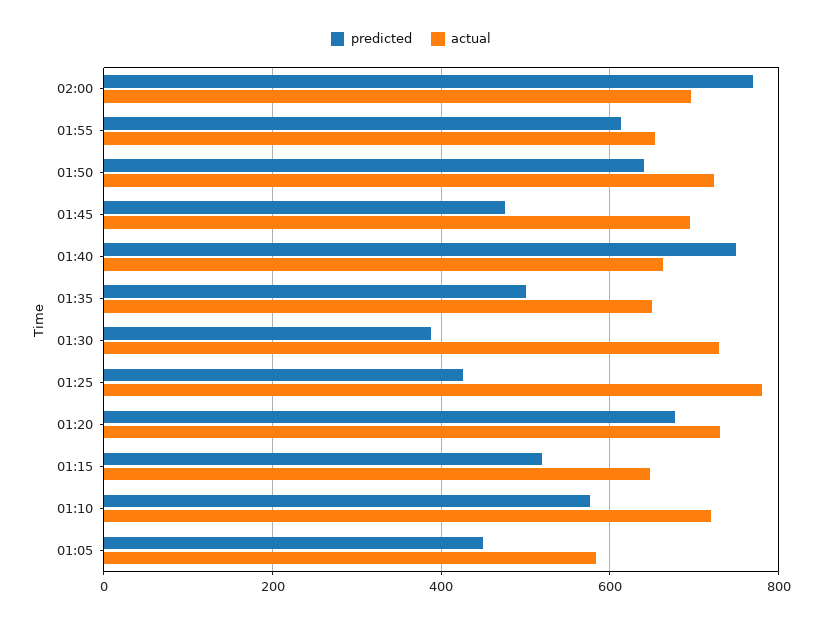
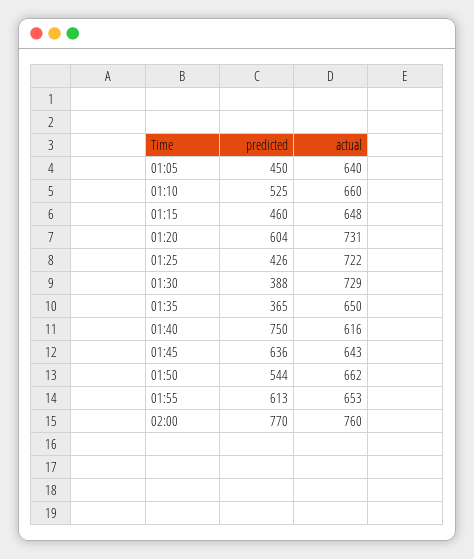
actual, 02:00: 700 -> 760
predicted, 01:50: 640 -> 544
actual, 01:50: 720 -> 662
predicted, 01:45: 480 -> 636
actual, 01:45: 700 -> 643
actual, 01:40: 660 -> 616
predicted, 01:35: 500 -> 365
actual, 01:25: 780 -> 722
predicted, 01:20: 680 -> 604
predicted, 01:15: 520 -> 460
predicted, 01:10: 580 -> 525
actual, 01:10: 720 -> 660
actual, 01:05: 580 -> 640

